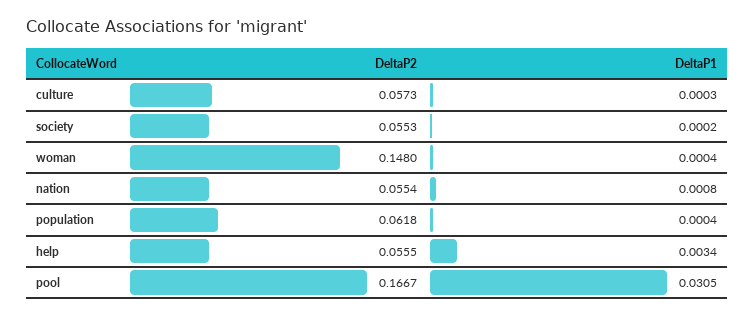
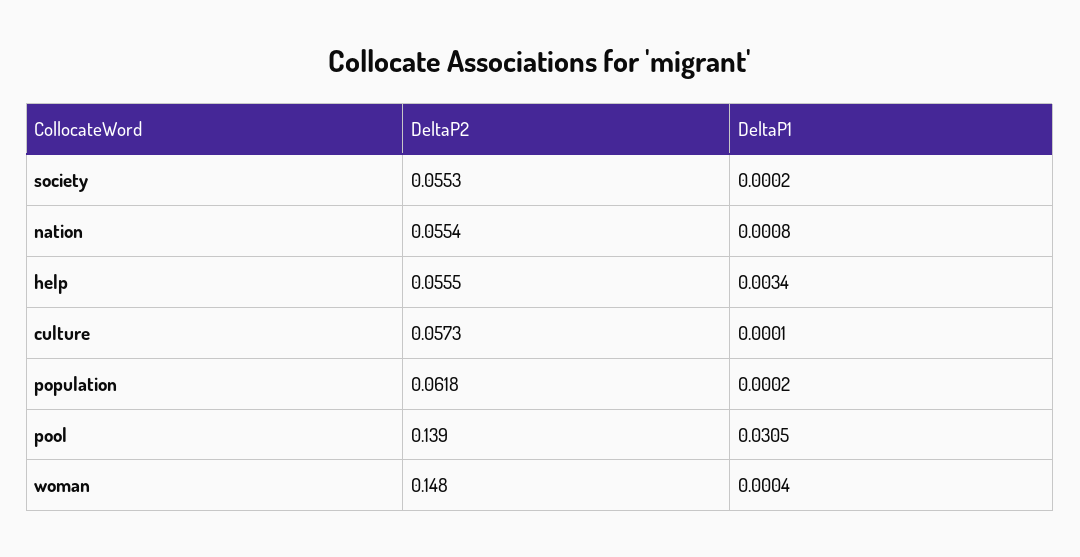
DeltaP1, culture: 0.0003 -> 0.0001
DeltaP1, population: 0.0004 -> 0.0002
DeltaP2, pool: 0.1667 -> 0.139

